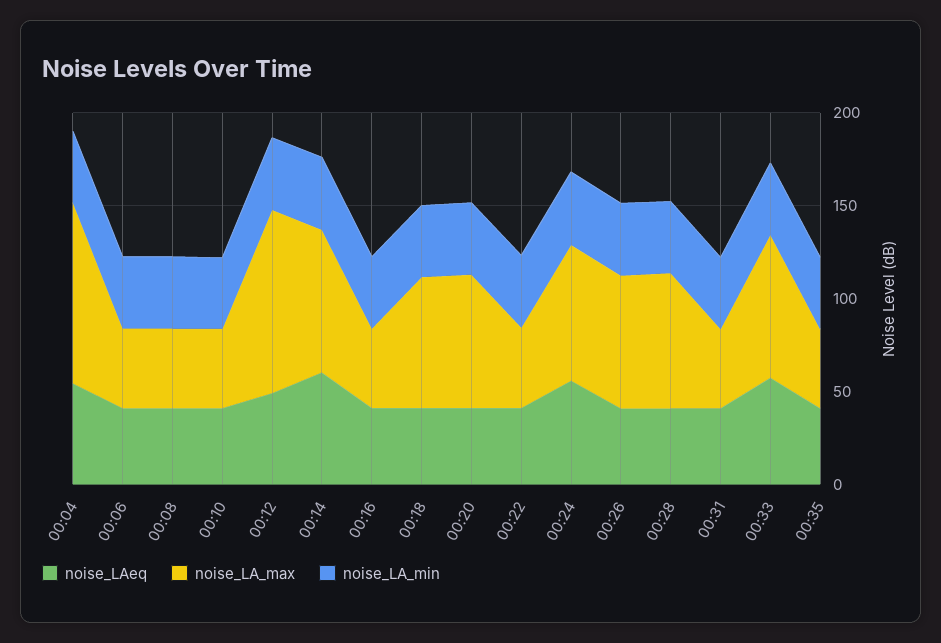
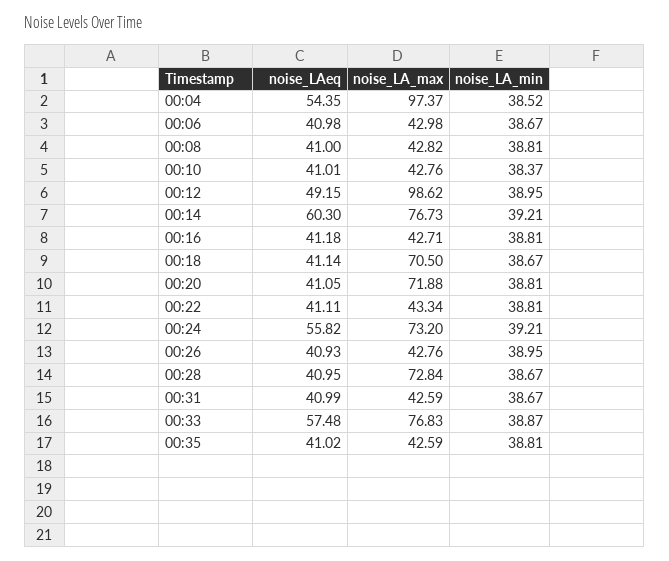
noise_LA_max, 00:26: 70 -> 42.76

